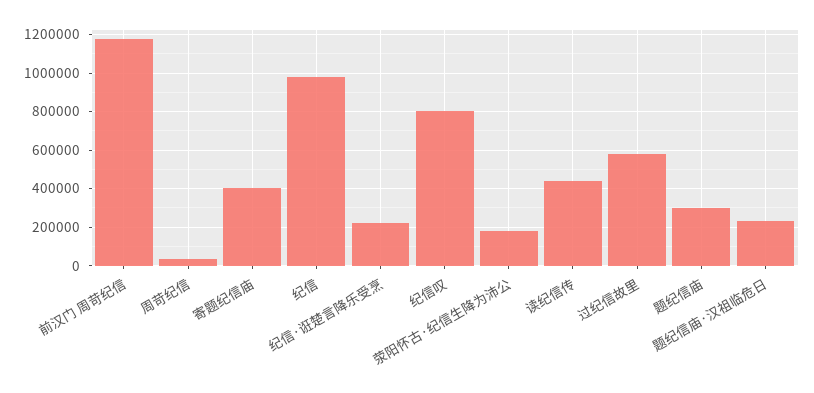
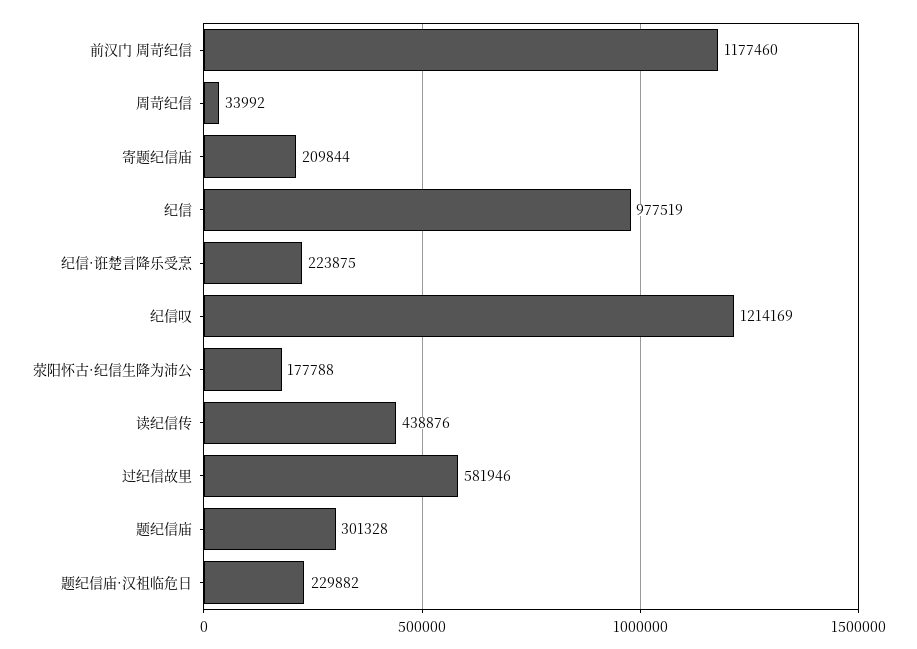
寄题纪信庙: 400000 -> 209844
纪信叹: 800000 -> 1214169

